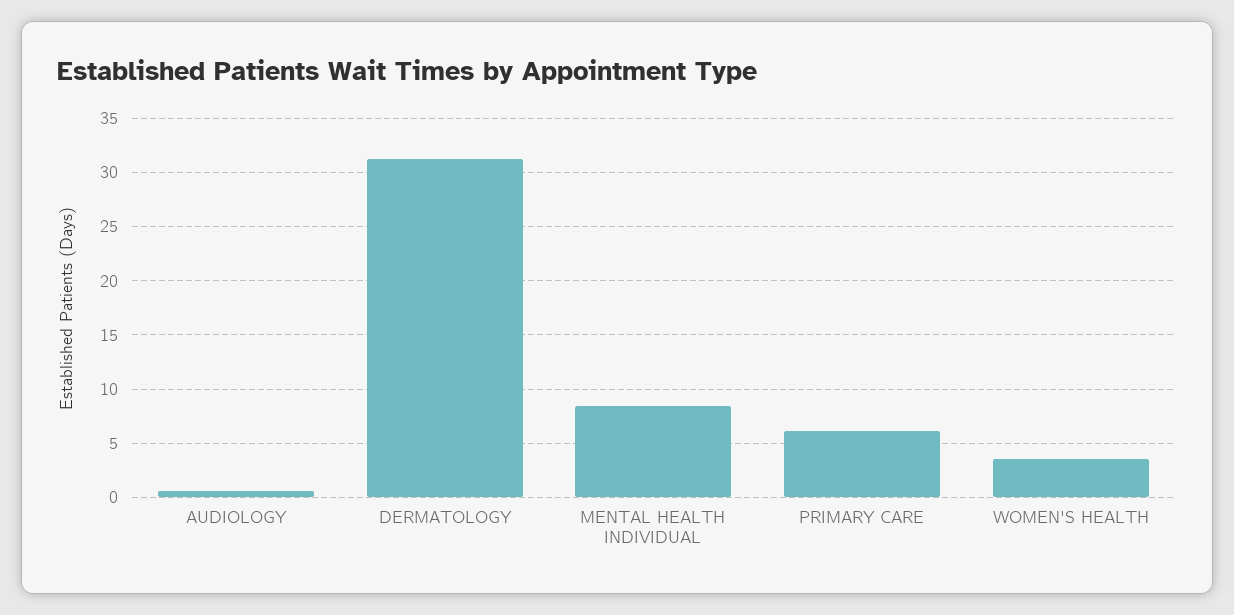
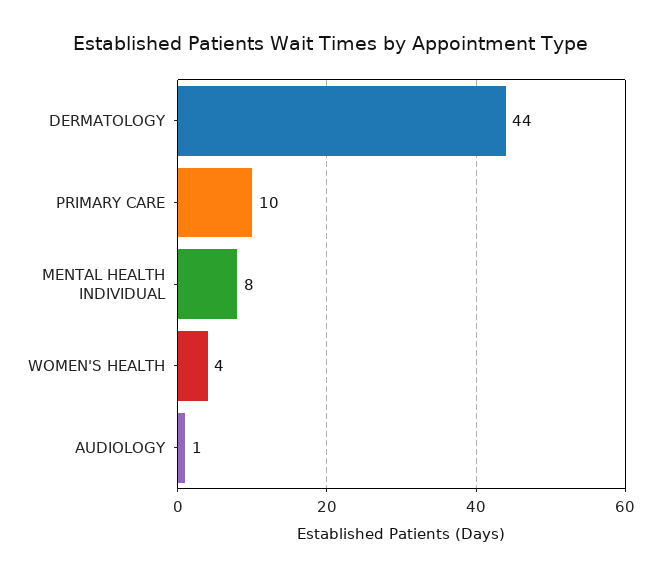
DERMATOLOGY: 31 -> 44
PRIMARY CARE: 6 -> 10

